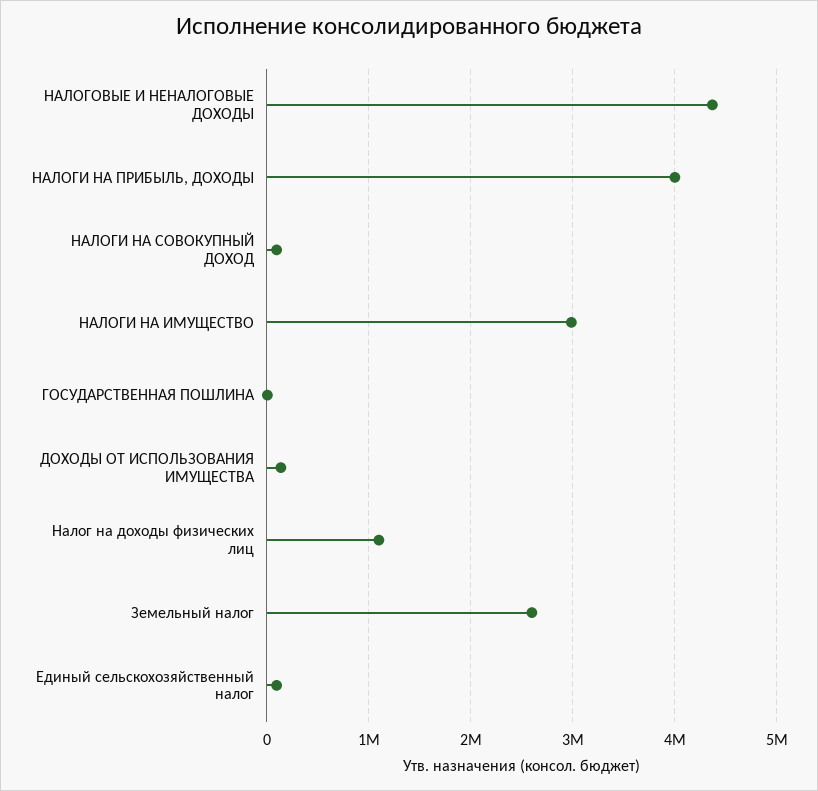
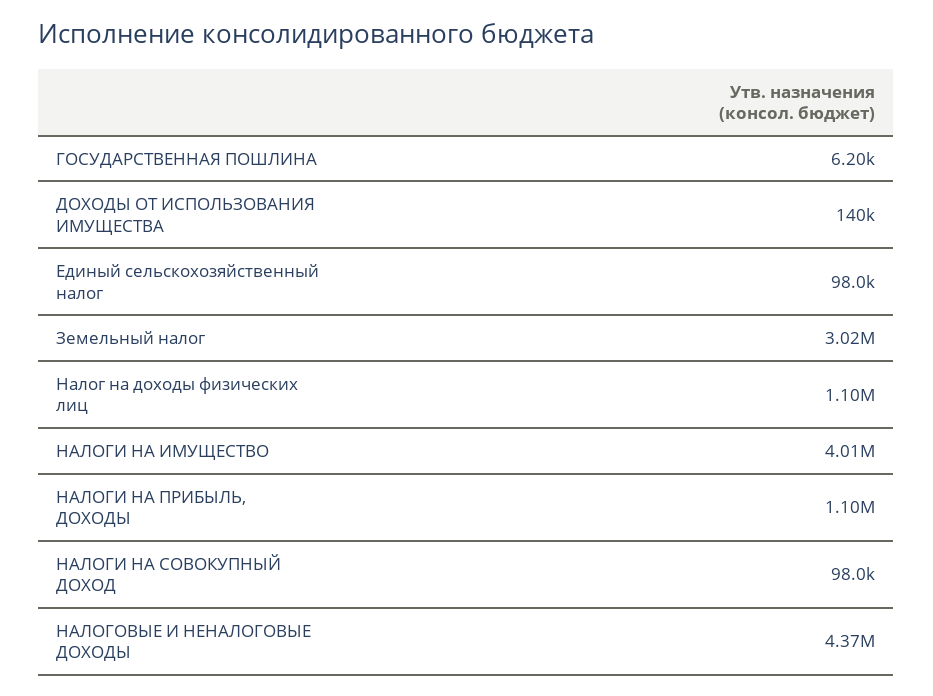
НАЛОГИ НА ПРИБЫЛЬ, ДОХОДЫ: 4000000 -> 1100000
НАЛОГИ НА ИМУЩЕСТВО: 3000000 -> 4010000
Земельный налог: 2600000 -> 3020000

